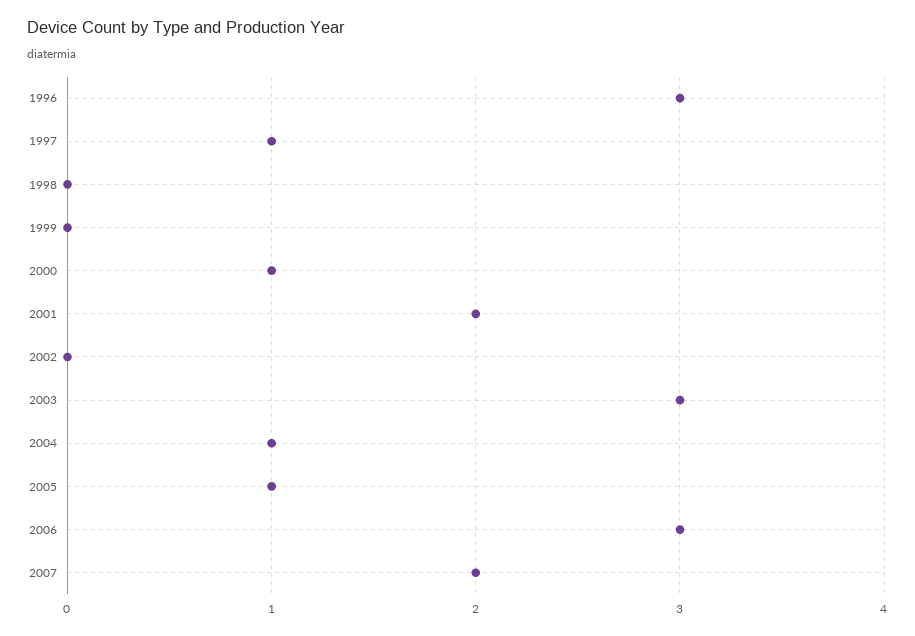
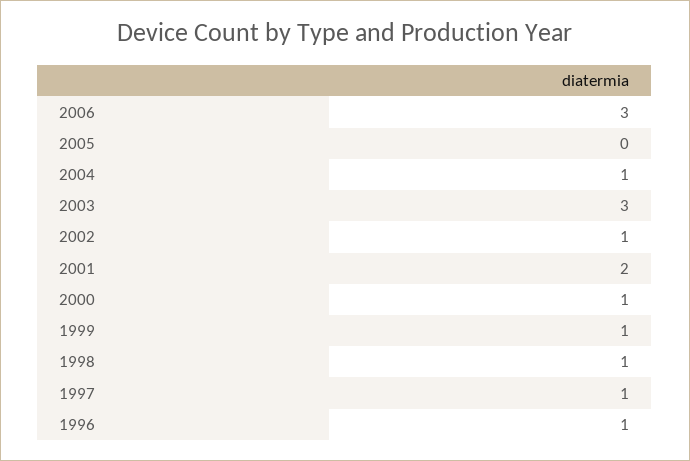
1996: 3 -> 1
1998: 0 -> 1
1999: 0 -> 1
2002: 0 -> 1
2005: 1 -> 0
2007: 2 -> none

